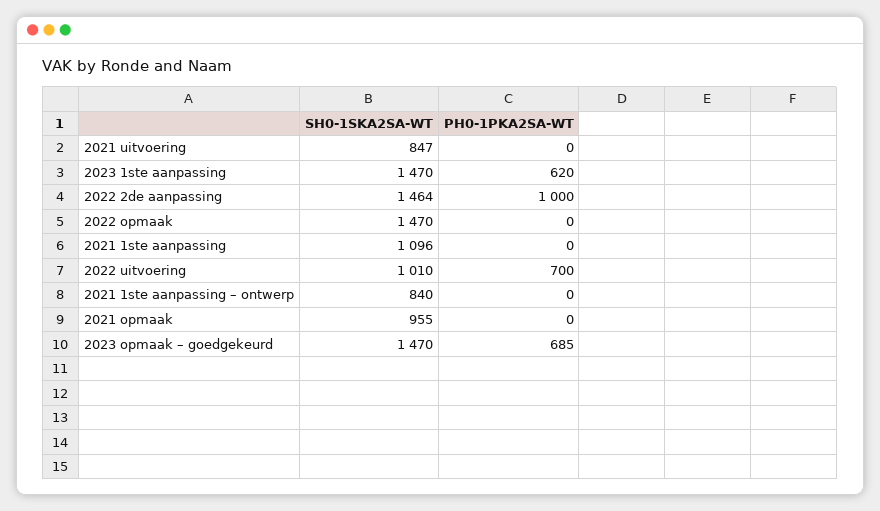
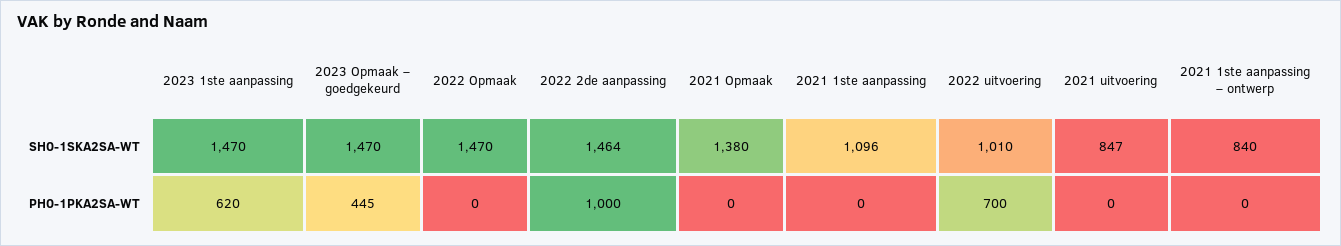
SH0-1SKA2SA-WT, 2021 opmaak: 955 -> 1380
PH0-1PKA2SA-WT, 2023 opmaak – goedgekeurd: 685 -> 445

